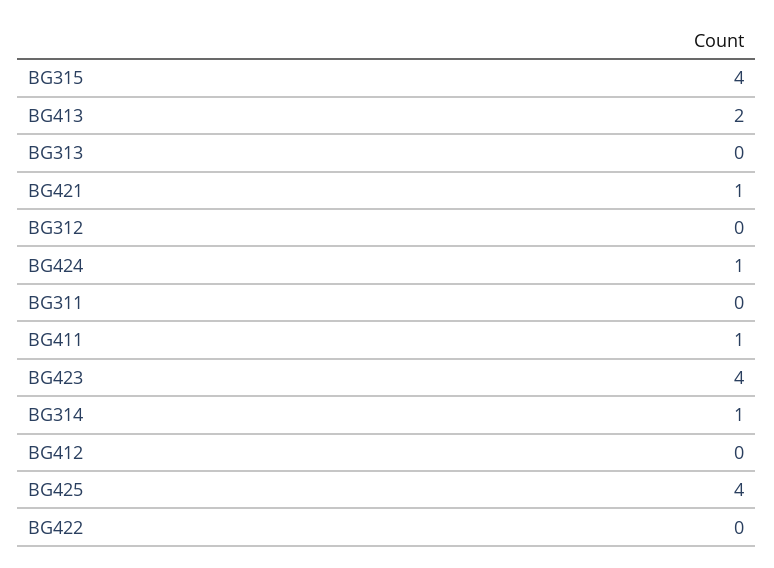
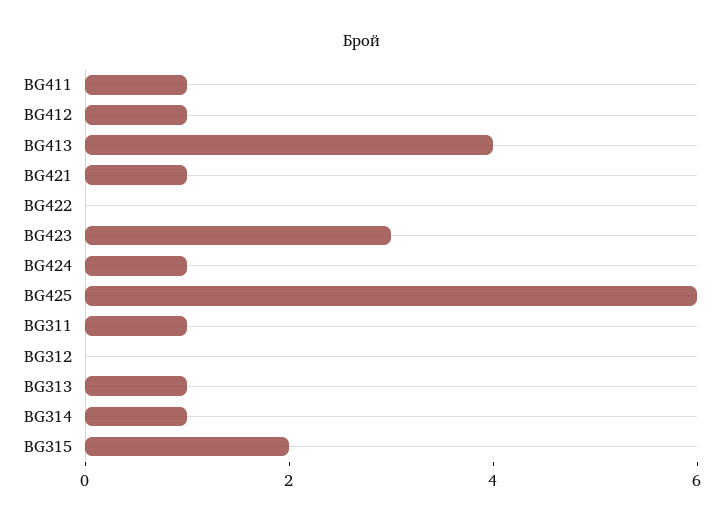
BG315: 4 -> 2
BG413: 2 -> 4
BG313: 0 -> 1
BG311: 0 -> 1
BG423: 4 -> 3
BG412: 0 -> 1
BG425: 4 -> 6

